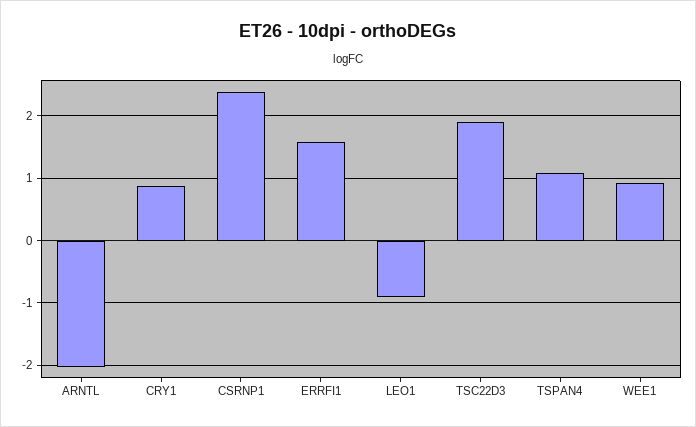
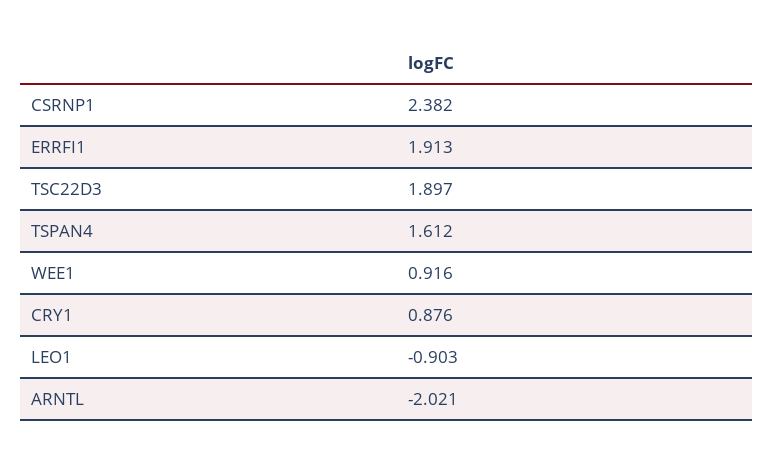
ERRFI1: 1.6 -> 1.913
TSPAN4: 1.1 -> 1.612

